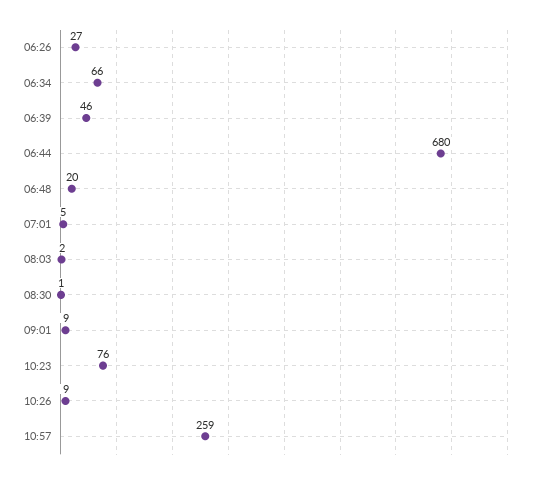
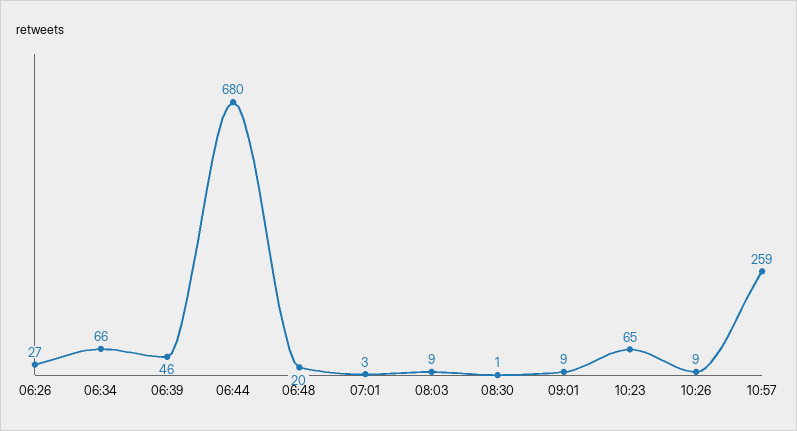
07:01: 5 -> 3
08:03: 2 -> 9
10:23: 76 -> 65

